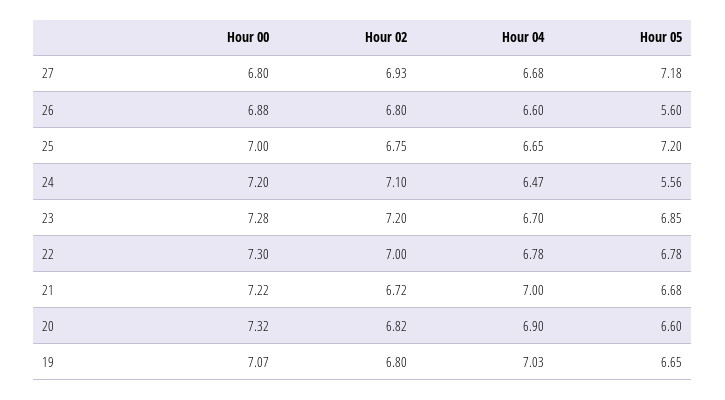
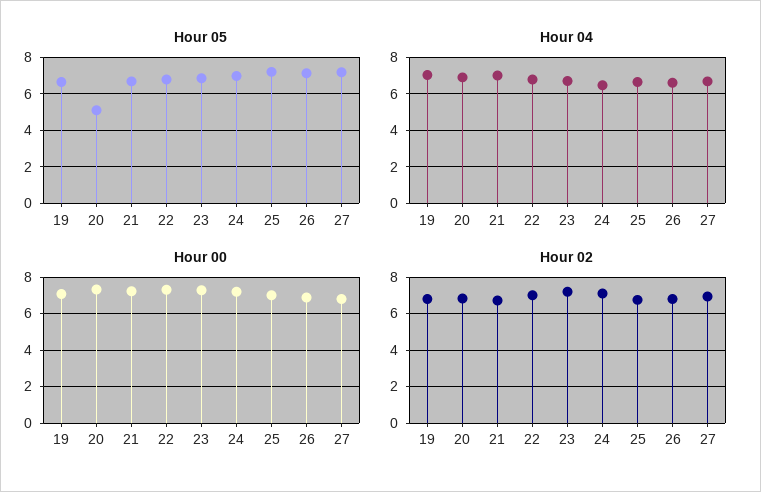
Hour 05, 26: 5.6 -> 7
Hour 05, 24: 5.56 -> 7
Hour 05, 20: 6.6 -> 5

